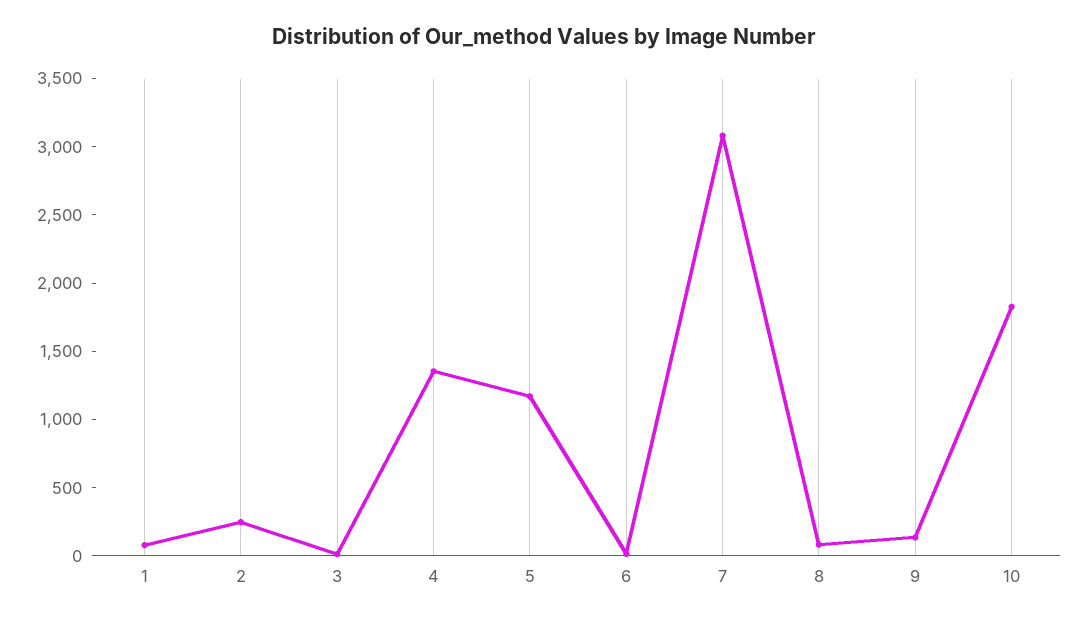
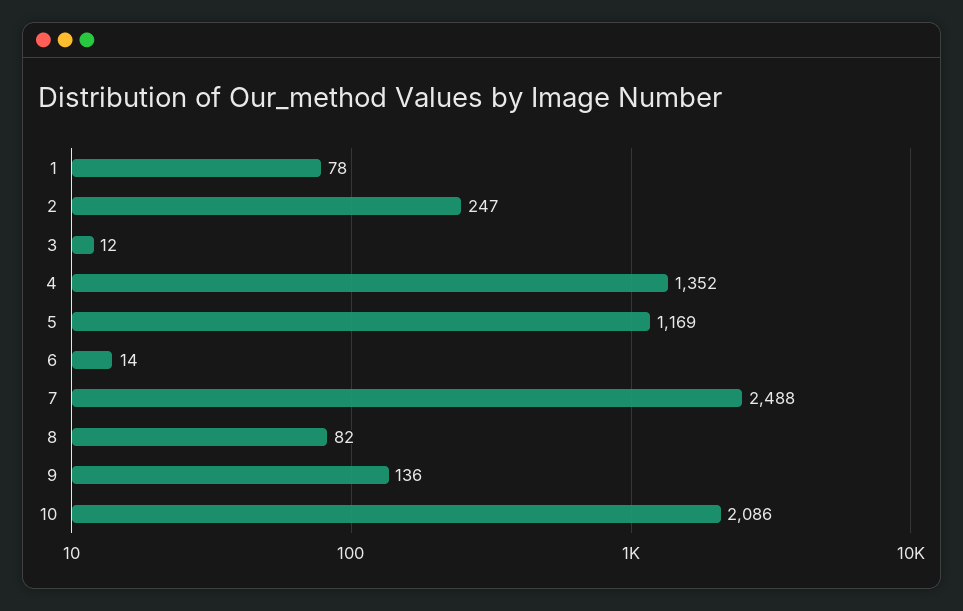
7: 3100 -> 2488
10: 1800 -> 2086

